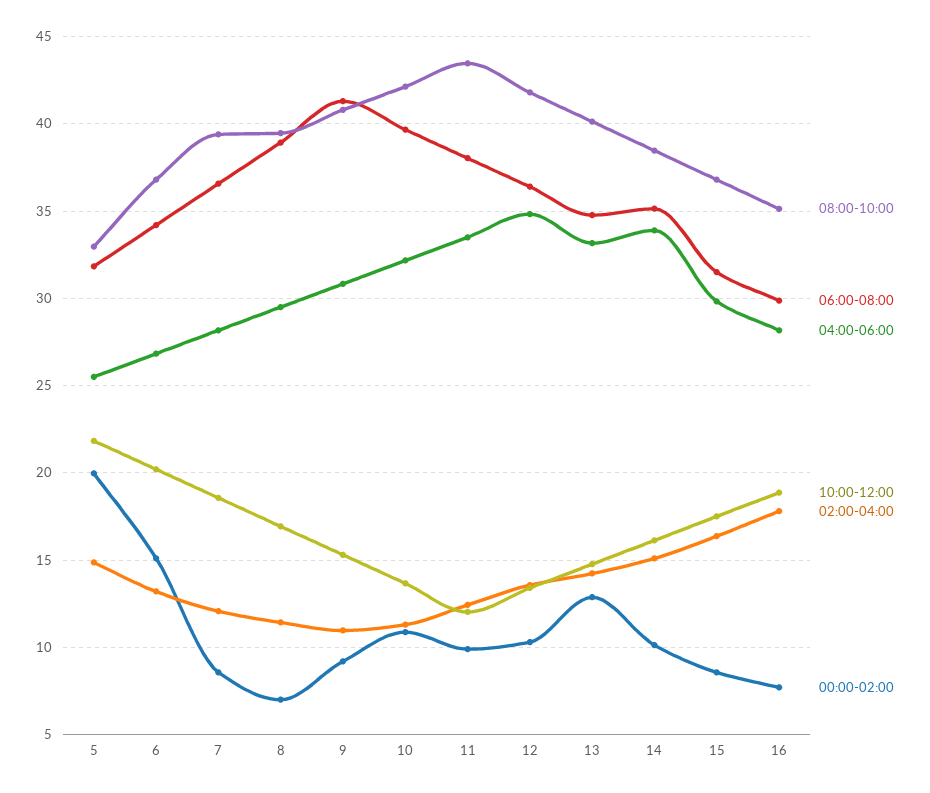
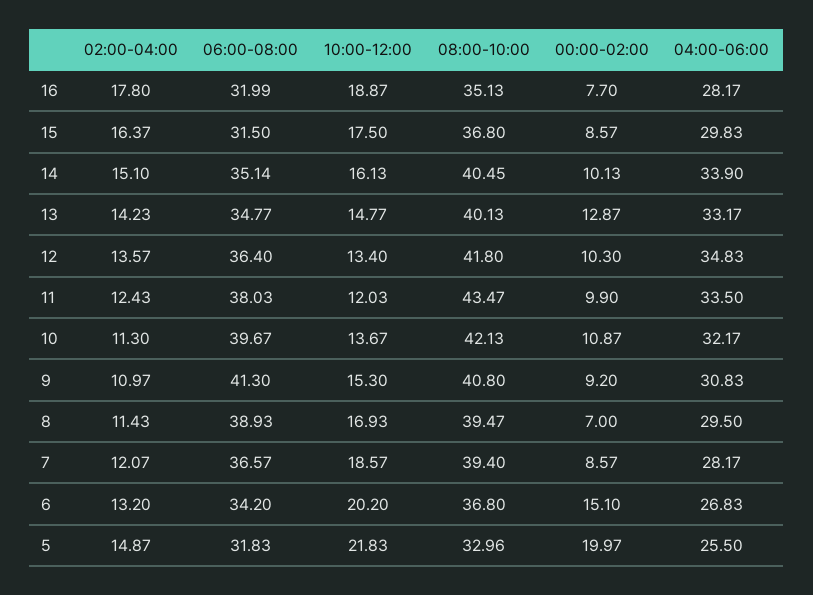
08:00-10:00, 14: 38.5 -> 40.45
06:00-08:00, 16: 30 -> 31.99

